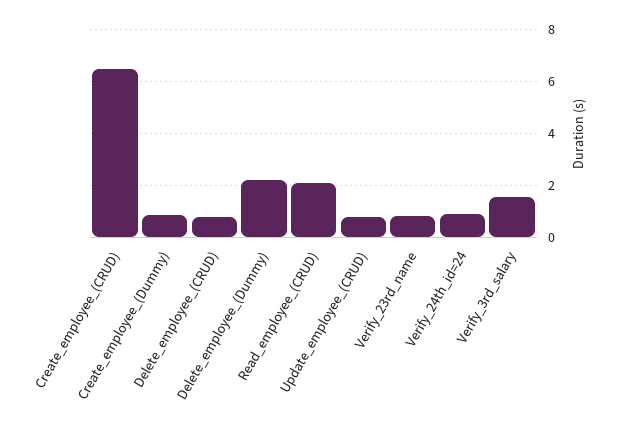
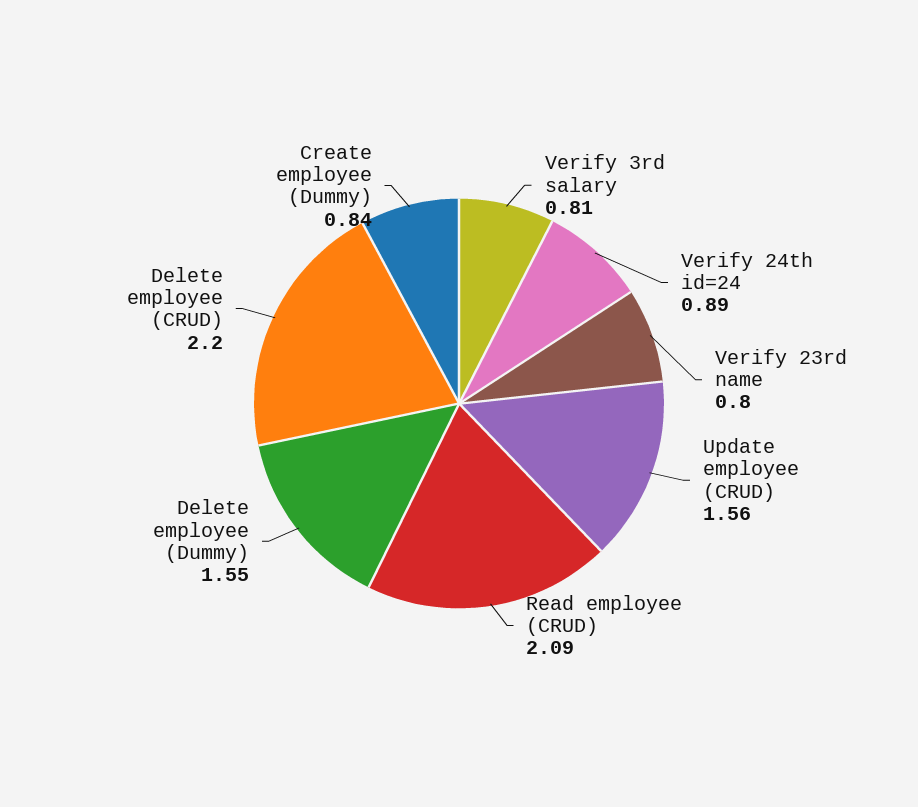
Create_employee_(CRUD): 6.5 -> none
Delete_employee_(CRUD): 0.75 -> 2.2
Delete_employee_(Dummy): 2.25 -> 1.55
Update_employee_(CRUD): 0.75 -> 1.56
Verify_3rd_salary: 1.5 -> 0.81

